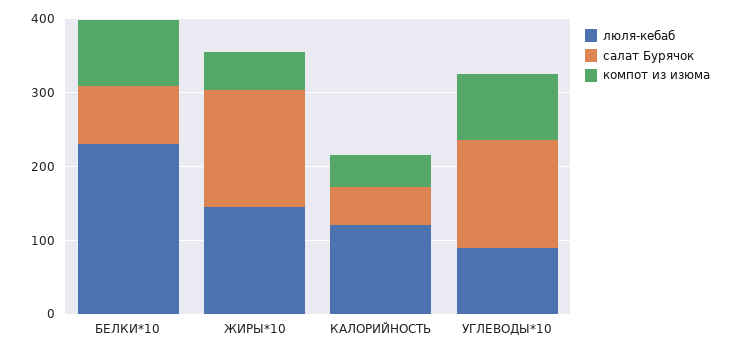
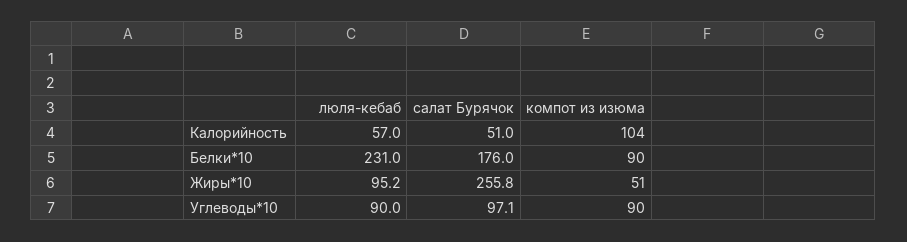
салат Бурячок, БЕЛКИ*10: 80 -> 176
люля-кебаб, ЖИРЫ*10: 140 -> 95.2
салат Бурячок, ЖИРЫ*10: 160 -> 255.8
люля-кебаб, КАЛОРИЙНОСТЬ: 120 -> 57
компот из изюма, КАЛОРИЙНОСТЬ: 40 -> 104
салат Бурячок, УГЛЕВОДЫ*10: 140 -> 97.1

